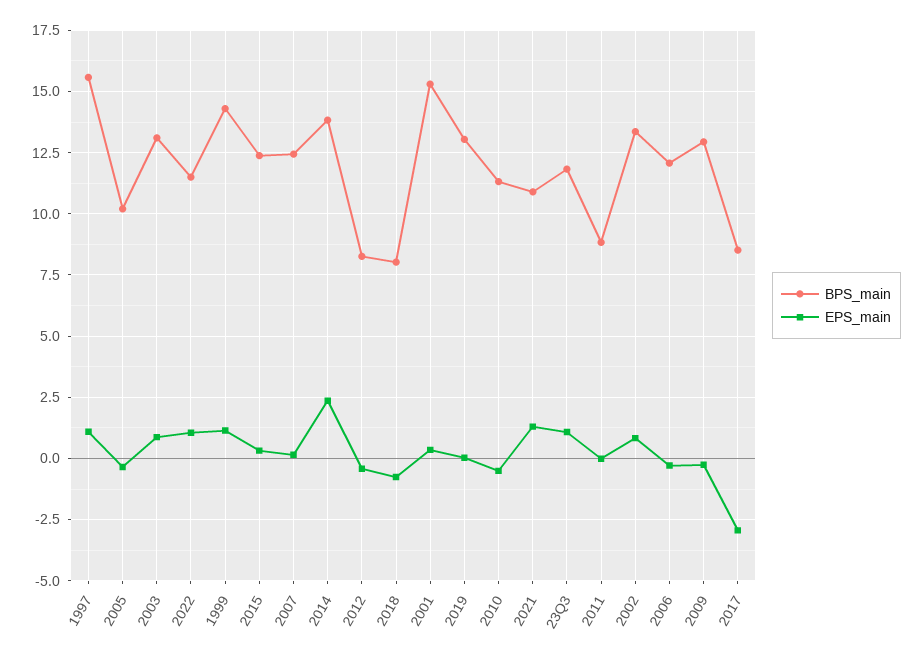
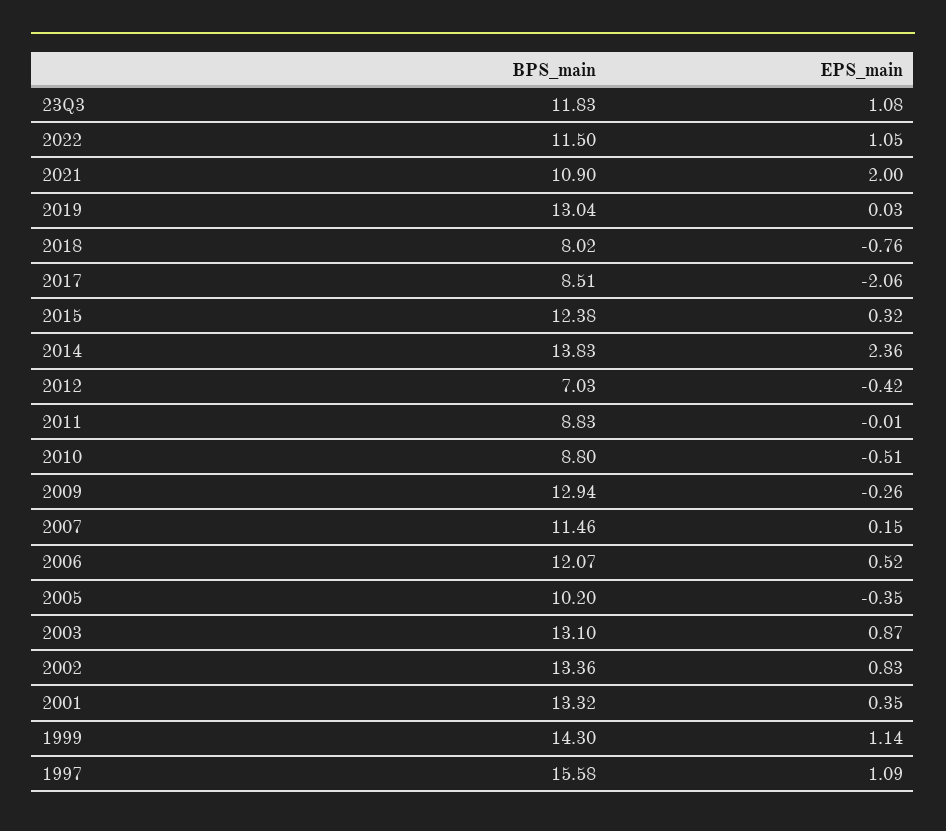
BPS_main, 2007: 12.5 -> 11.46
BPS_main, 2012: 8.25 -> 7.03
BPS_main, 2001: 15.25 -> 13.32
BPS_main, 2010: 11.25 -> 8.8
EPS_main, 2021: 1.25 -> 2
EPS_main, 2006: -0.25 -> 0.52
EPS_main, 2017: -3 -> -2.06

